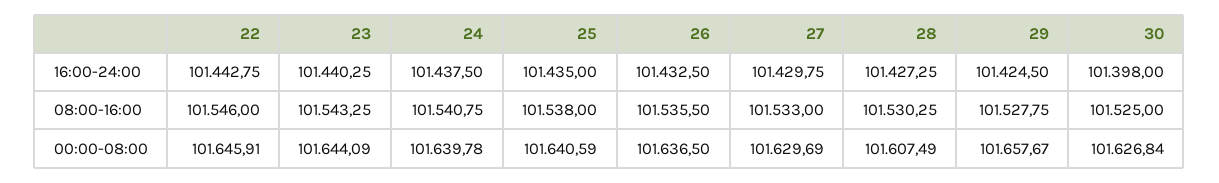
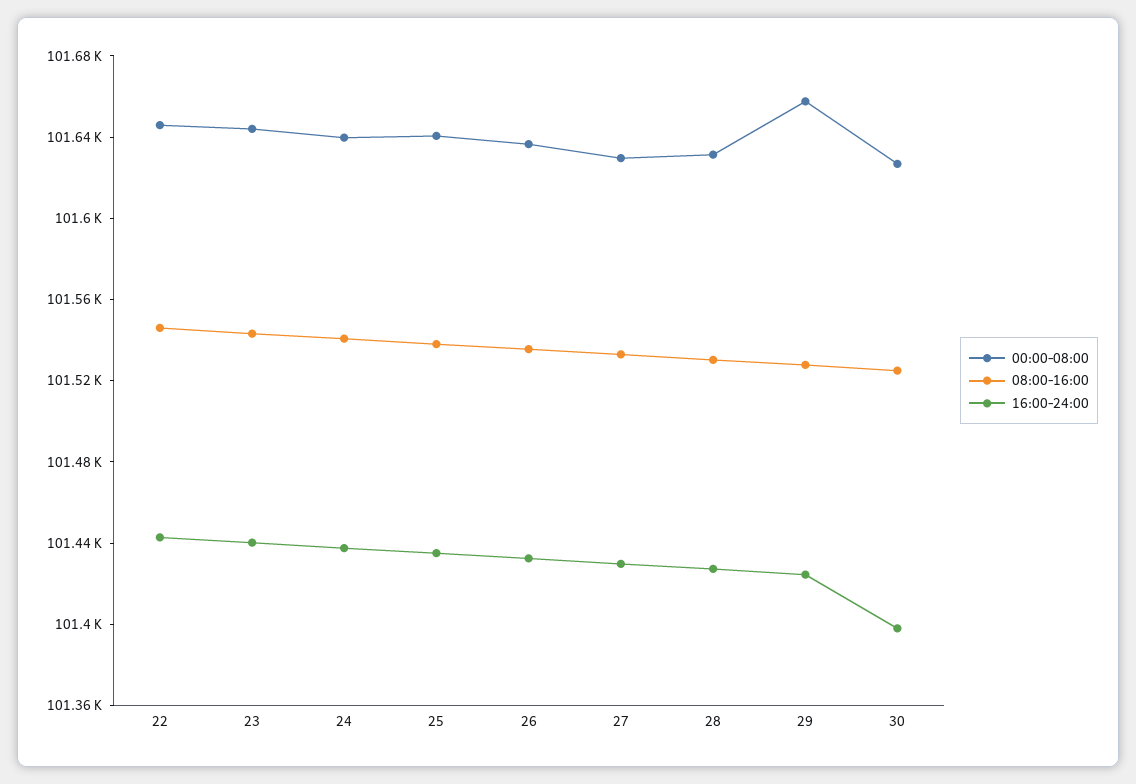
00:00-08:00, 28: 101607.49 -> 101630

